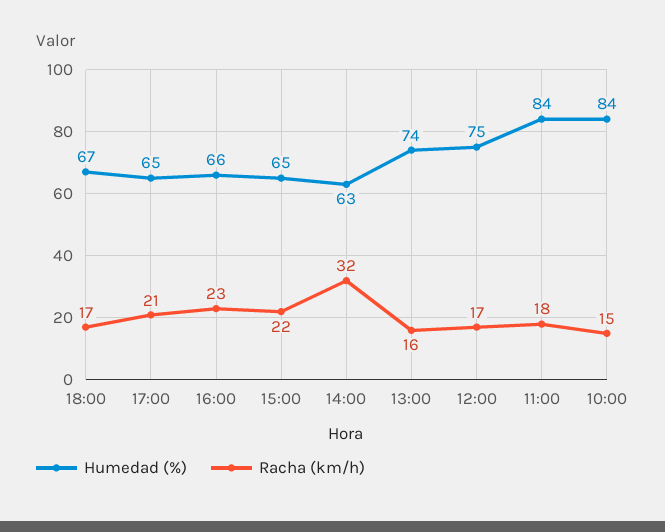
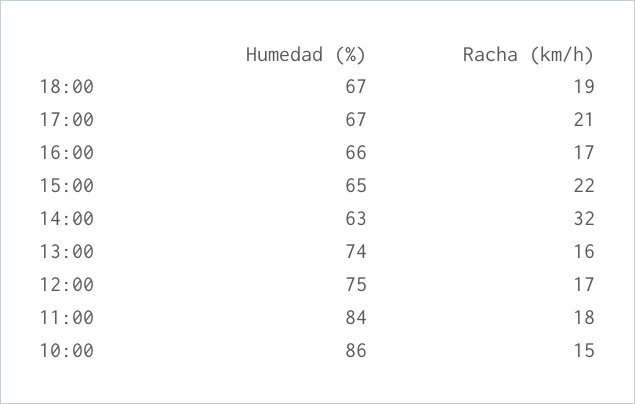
Racha (km/h), 18:00: 17 -> 19
Humedad (%), 17:00: 65 -> 67
Racha (km/h), 16:00: 23 -> 17
Humedad (%), 10:00: 84 -> 86

